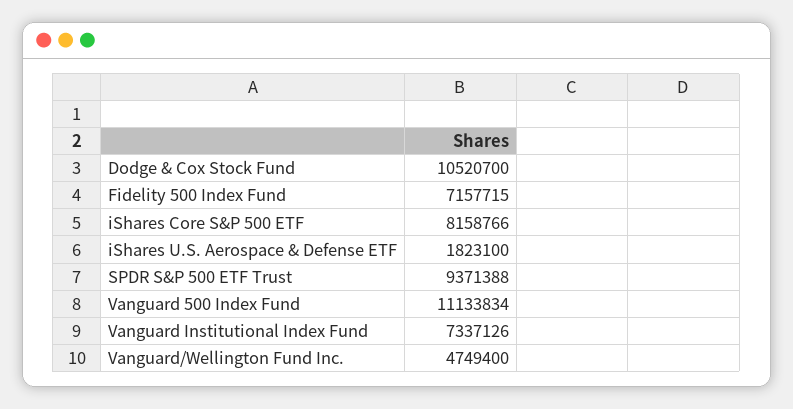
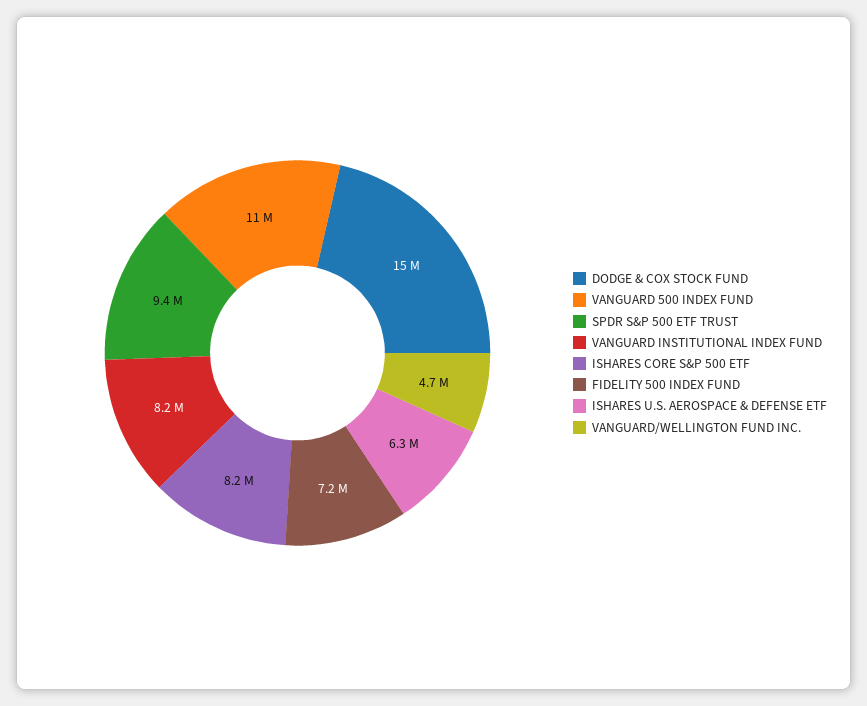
Dodge & Cox Stock Fund: 10520700 -> 15000000
iShares U.S. Aerospace & Defense ETF: 1823100 -> 6300000
Vanguard Institutional Index Fund: 7337126 -> 8200000

